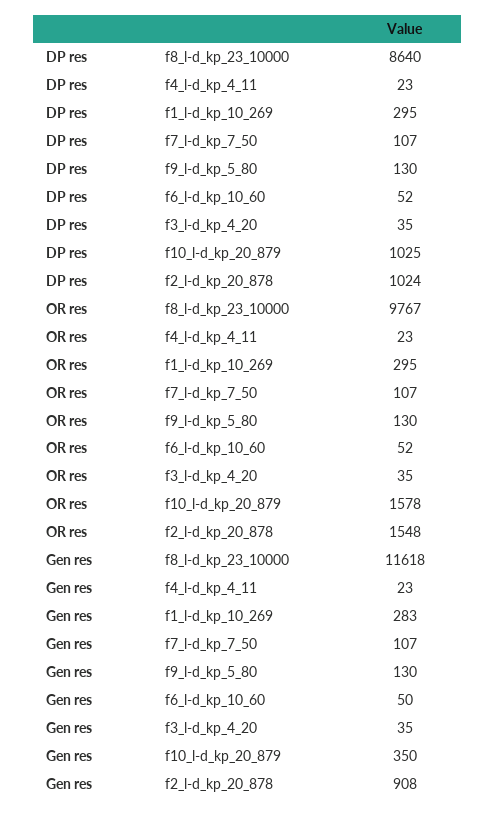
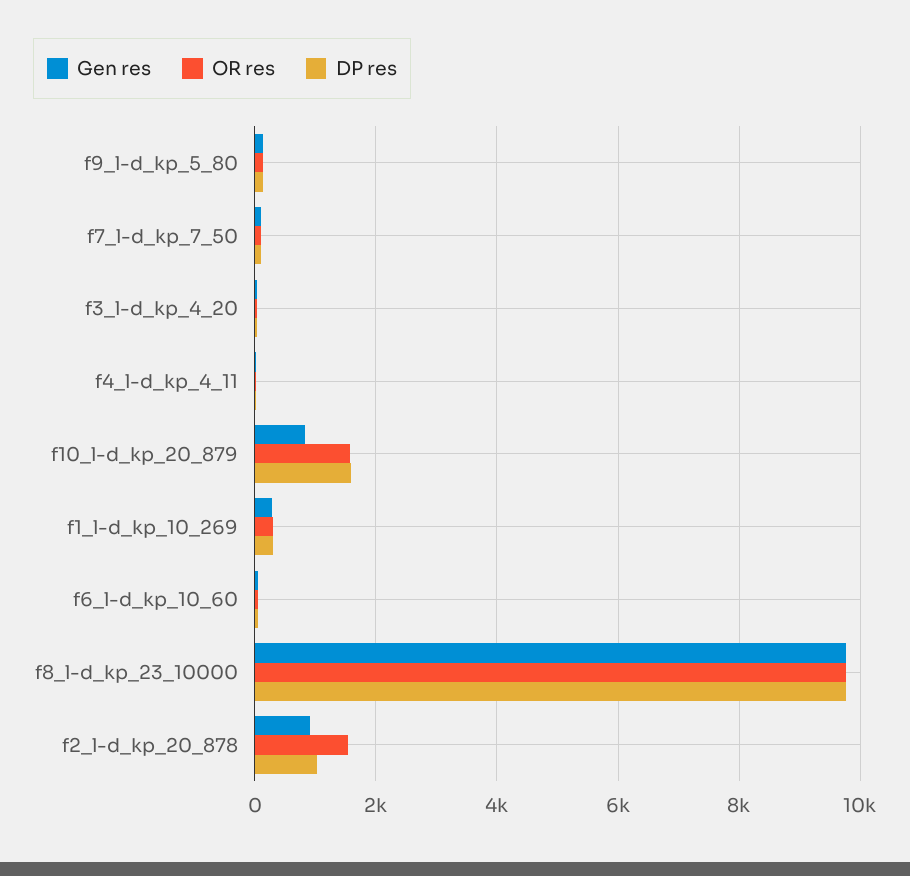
DP res, f8_l-d_kp_23_10000: 8640 -> 9800
DP res, f10_l-d_kp_20_879: 1025 -> 1600
Gen res, f8_l-d_kp_23_10000: 11618 -> 9800
Gen res, f10_l-d_kp_20_879: 350 -> 800

